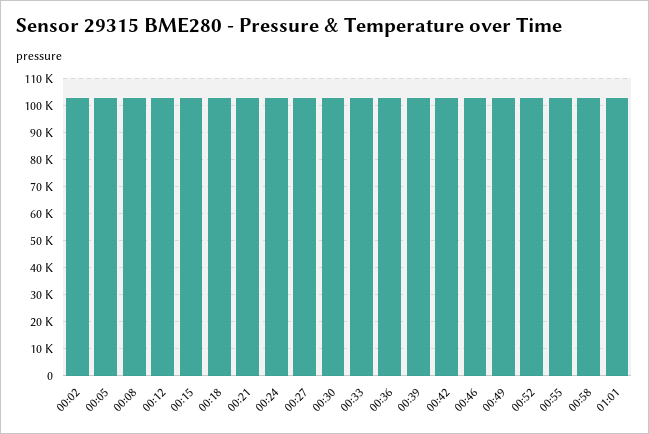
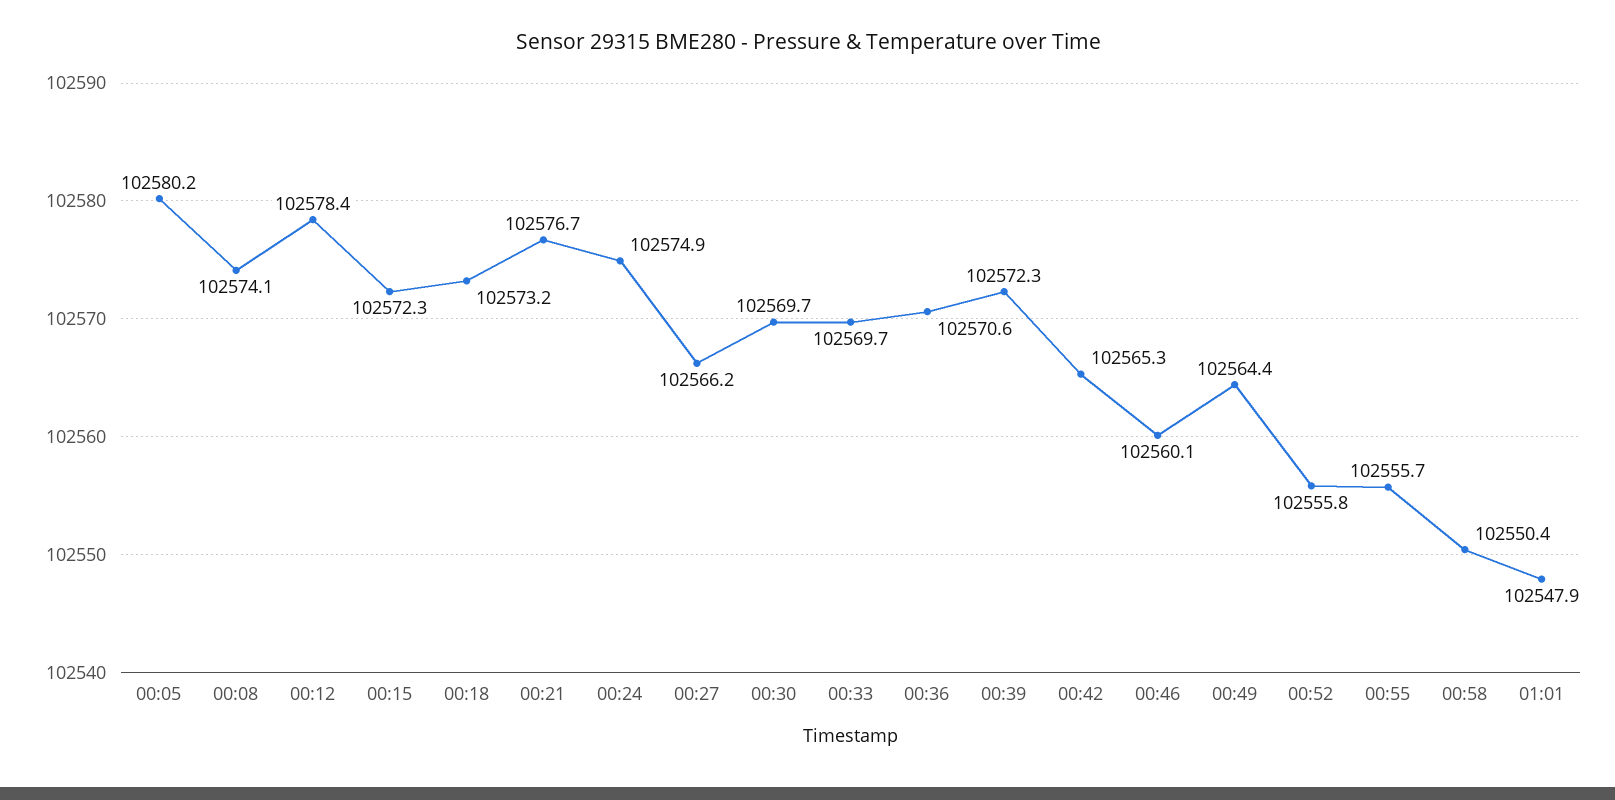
00:02: 102500 -> none

